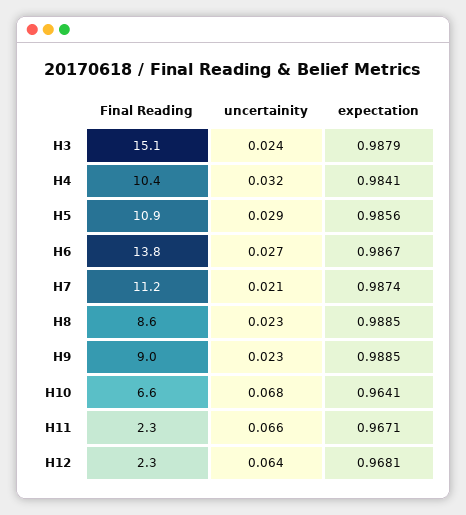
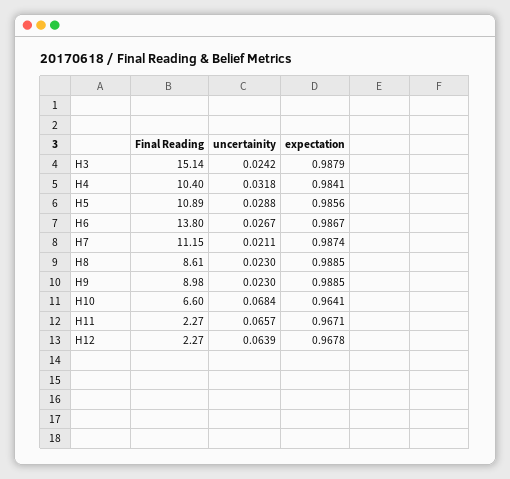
expectation, H12: 0.9681 -> 0.9678

